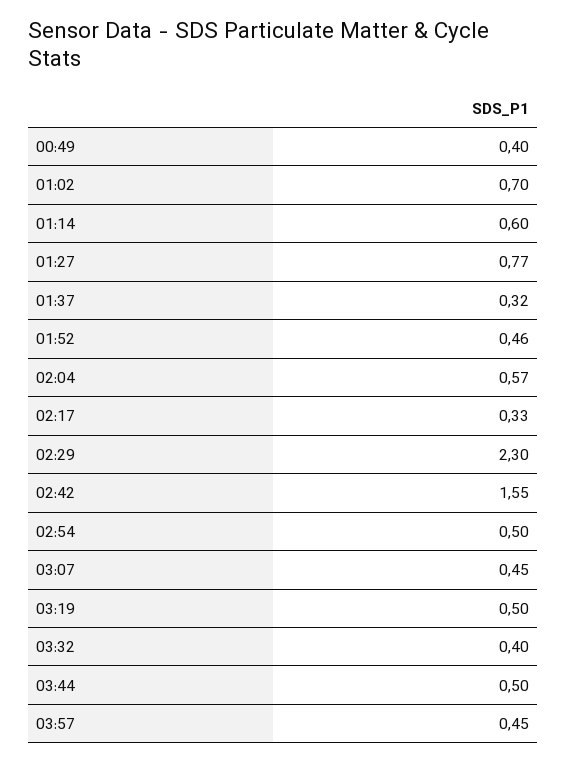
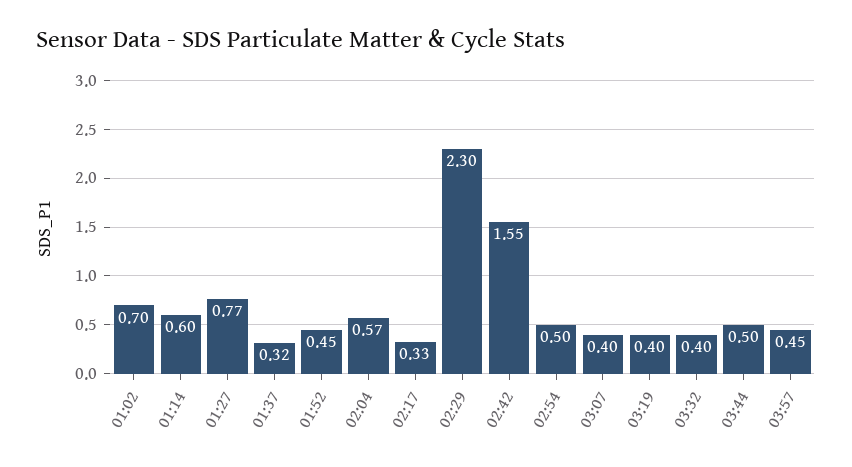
00:49: 0.4 -> none
01:52: 0.46 -> 0.45
03:07: 0.45 -> 0.4
03:19: 0.5 -> 0.4

